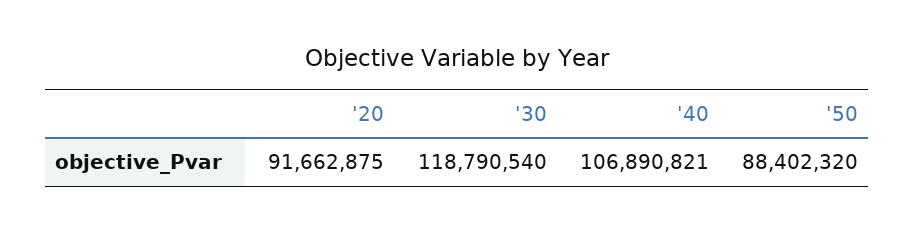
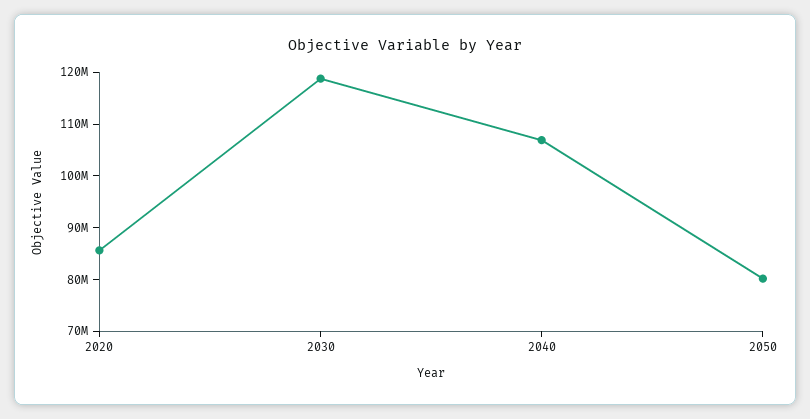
'20: 91662875 -> 86000000
'50: 88402320 -> 80000000

